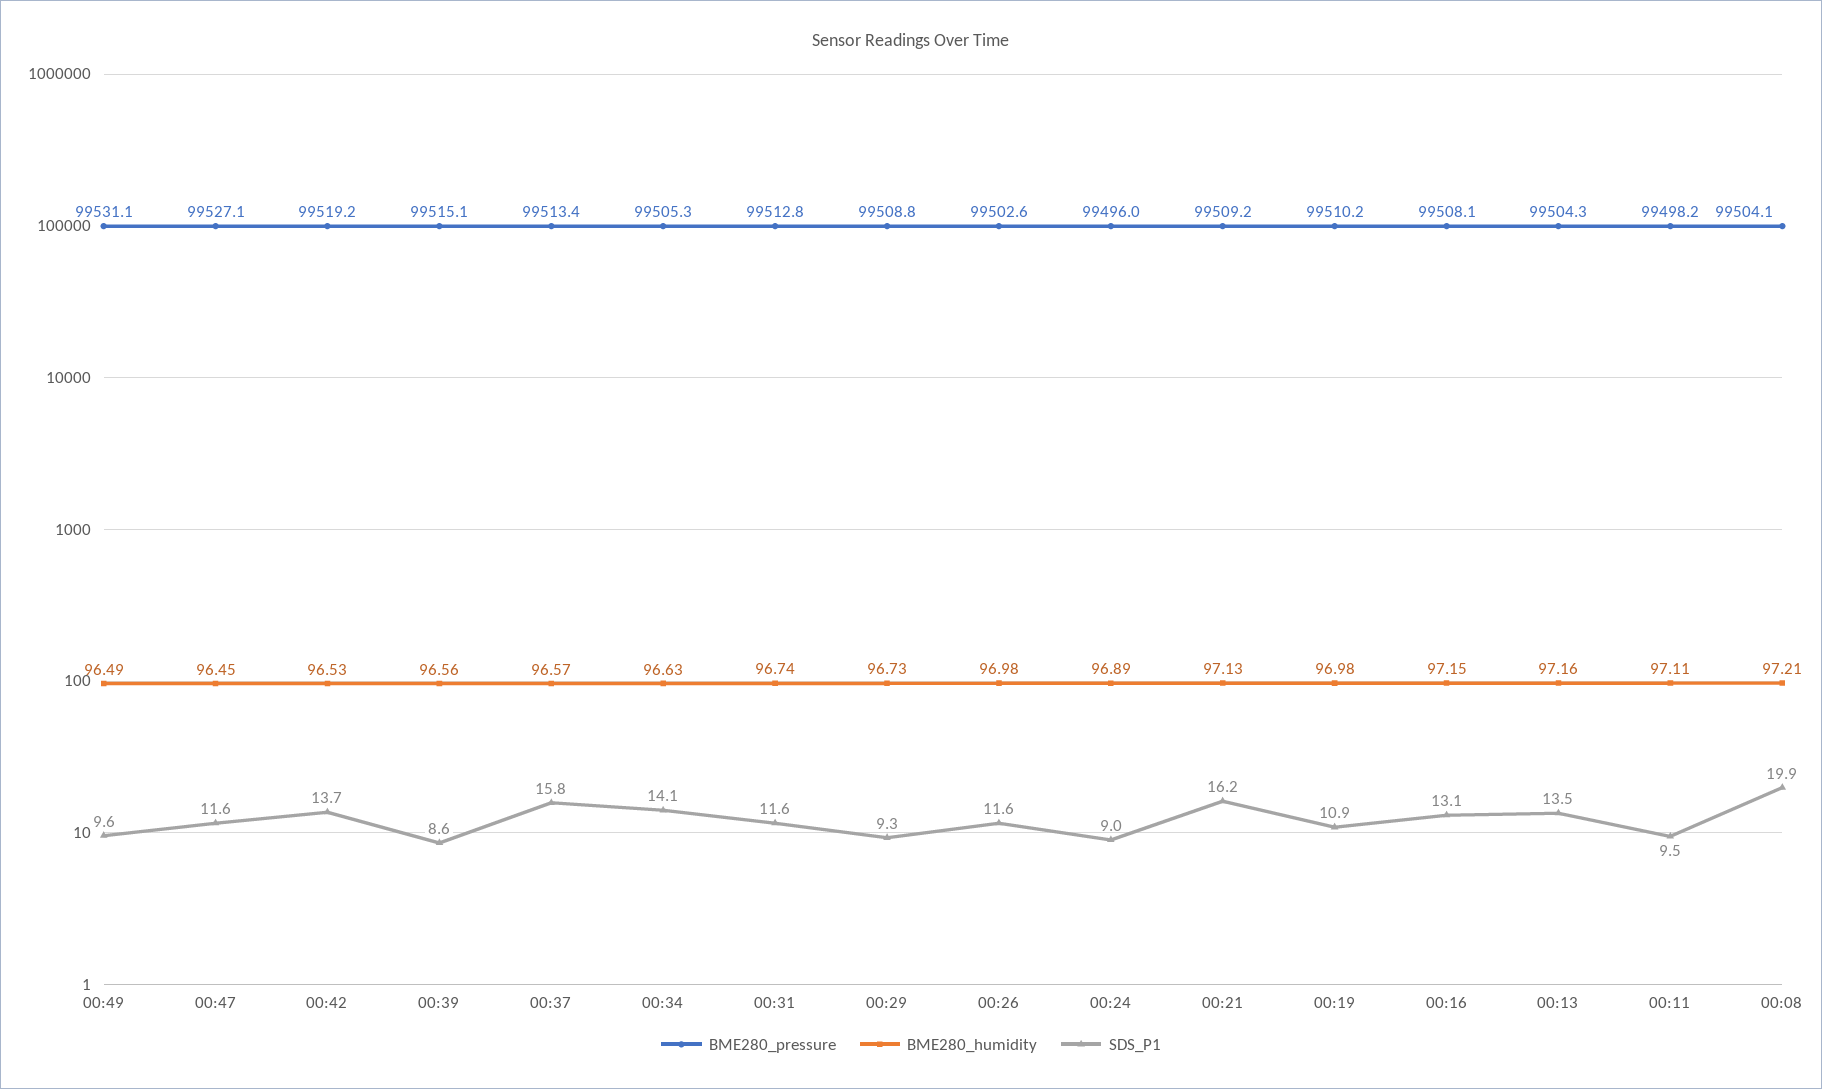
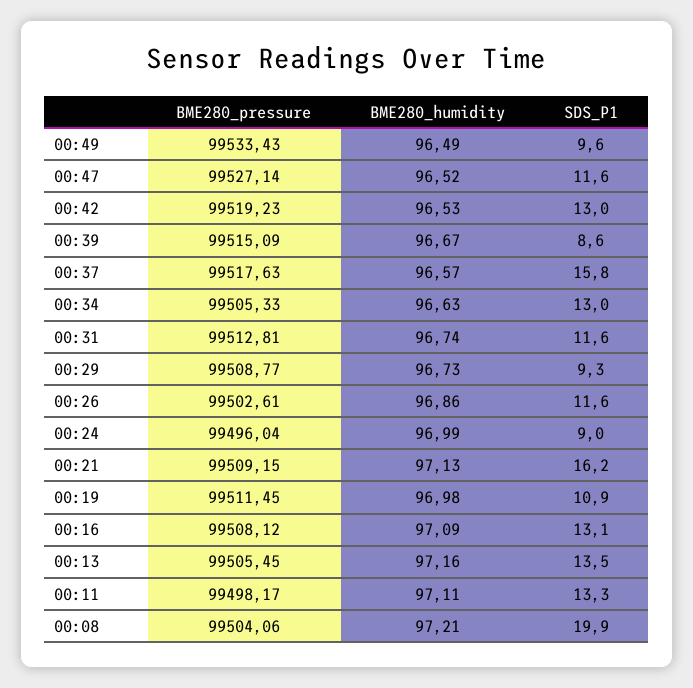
BME280_pressure, 00:49: 99531.1 -> 99533.43
BME280_humidity, 00:47: 96.45 -> 96.52
SDS_P1, 00:42: 13.7 -> 13
BME280_humidity, 00:39: 96.56 -> 96.67
BME280_pressure, 00:37: 99513.4 -> 99517.63
SDS_P1, 00:34: 14.1 -> 13
BME280_humidity, 00:26: 96.98 -> 96.86
BME280_humidity, 00:24: 96.89 -> 96.99
BME280_pressure, 00:19: 99510.2 -> 99511.45
BME280_humidity, 00:16: 97.15 -> 97.09
BME280_pressure, 00:13: 99504.3 -> 99505.45
SDS_P1, 00:11: 9.5 -> 13.3

